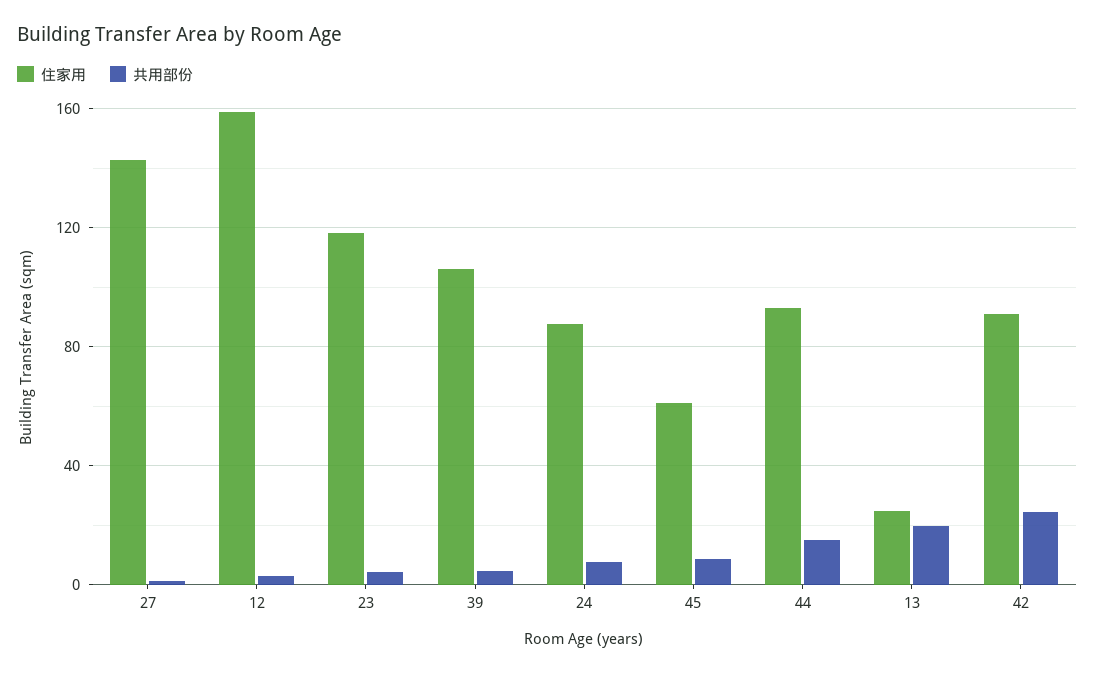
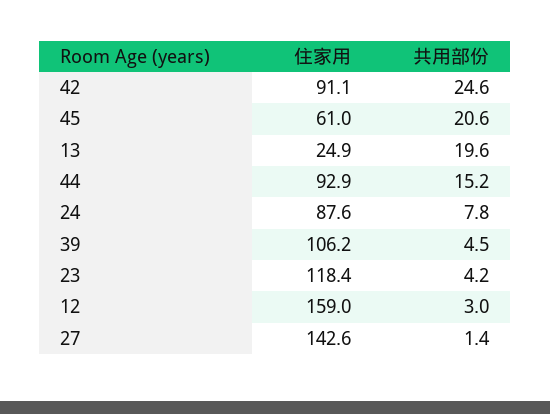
共用部份, 45: 10 -> 20.6

